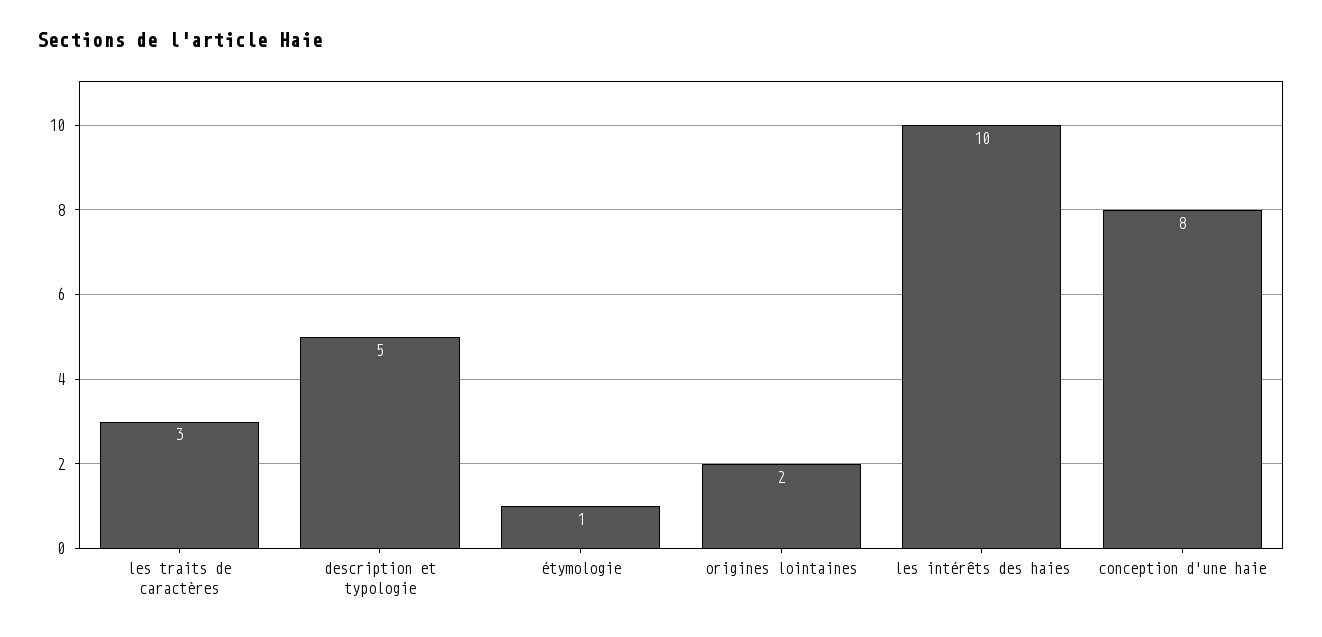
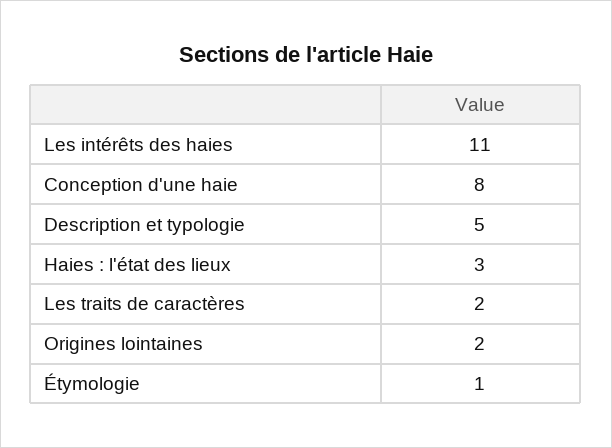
les traits de caractères: 3 -> 2
les intérêts des haies: 10 -> 11
Haies : l'état des lieux: none -> 3

